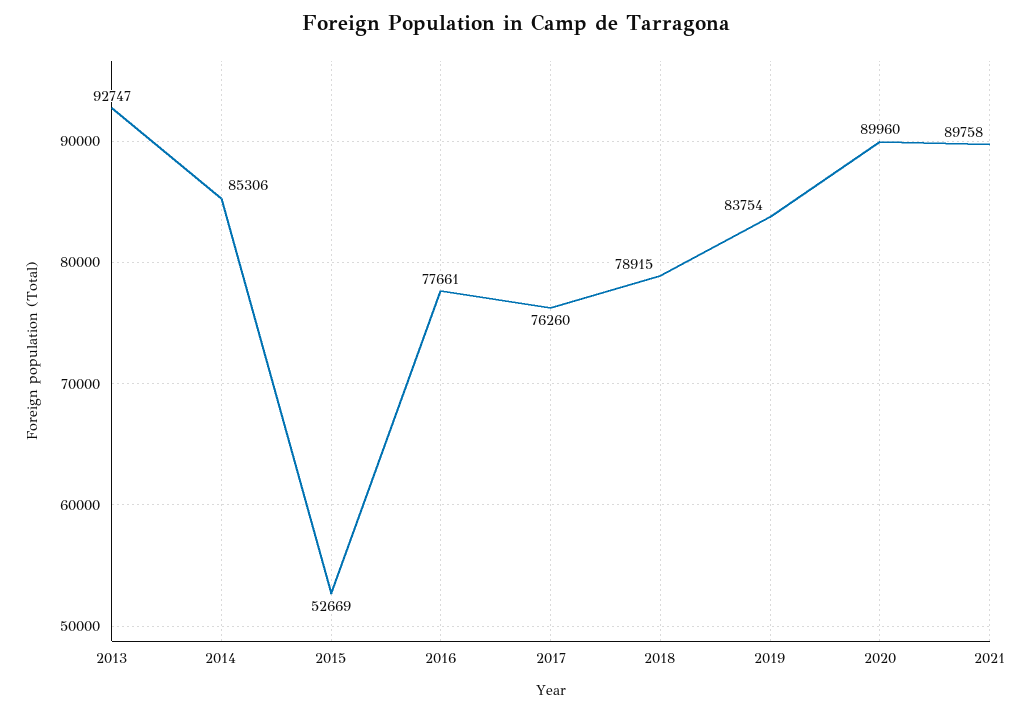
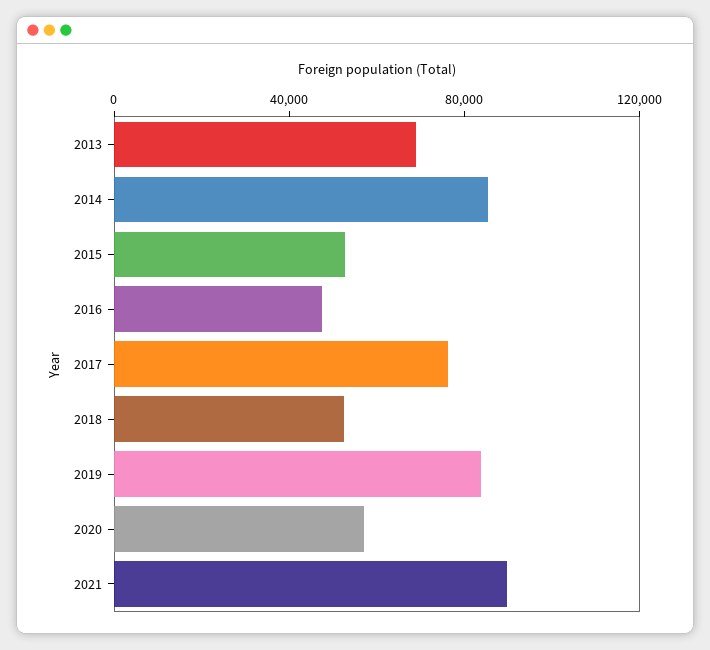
2013: 92747 -> 70000
2016: 77661 -> 50000
2018: 78915 -> 50000
2020: 89960 -> 60000

